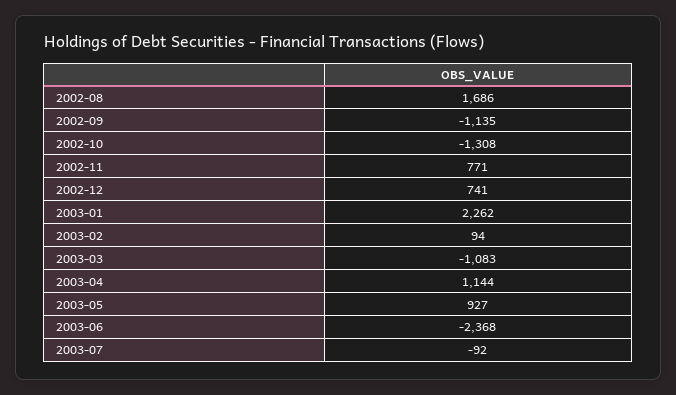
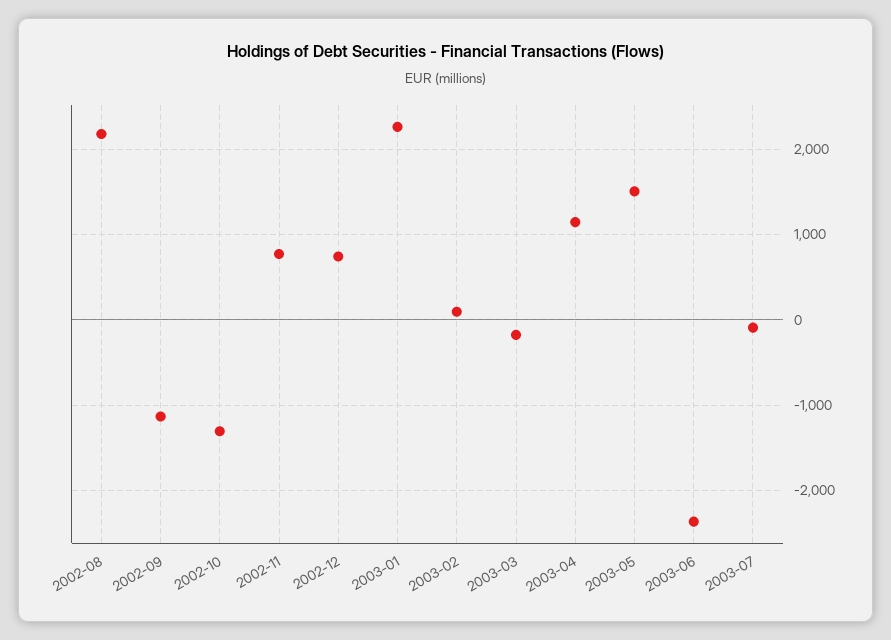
2002-08: 1686 -> 2200
2003-03: -1083 -> -200
2003-05: 927 -> 1500

